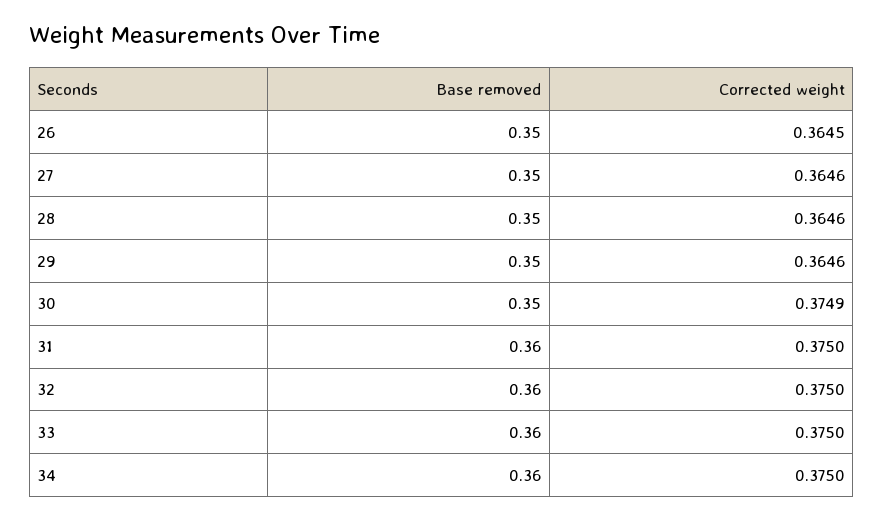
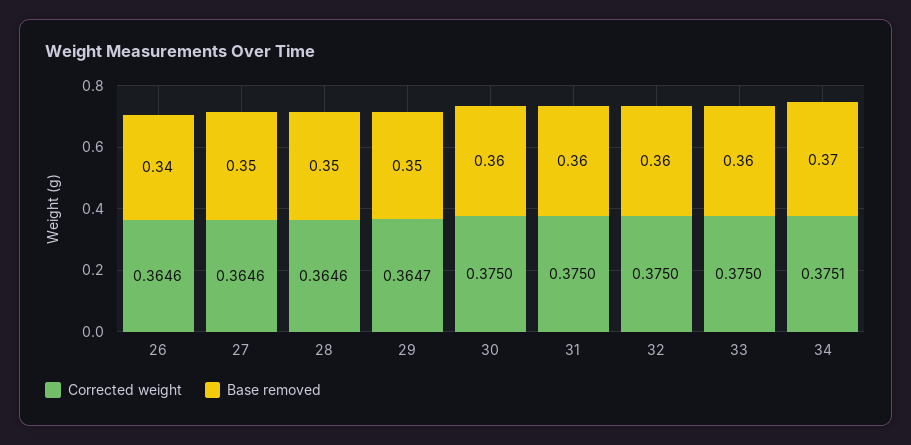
Base removed, 26: 0.35 -> 0.34
Corrected weight, 26: 0.3645 -> 0.3646
Corrected weight, 29: 0.3646 -> 0.3647
Base removed, 30: 0.35 -> 0.36
Corrected weight, 30: 0.3749 -> 0.375
Base removed, 34: 0.36 -> 0.37
Corrected weight, 34: 0.375 -> 0.3751

